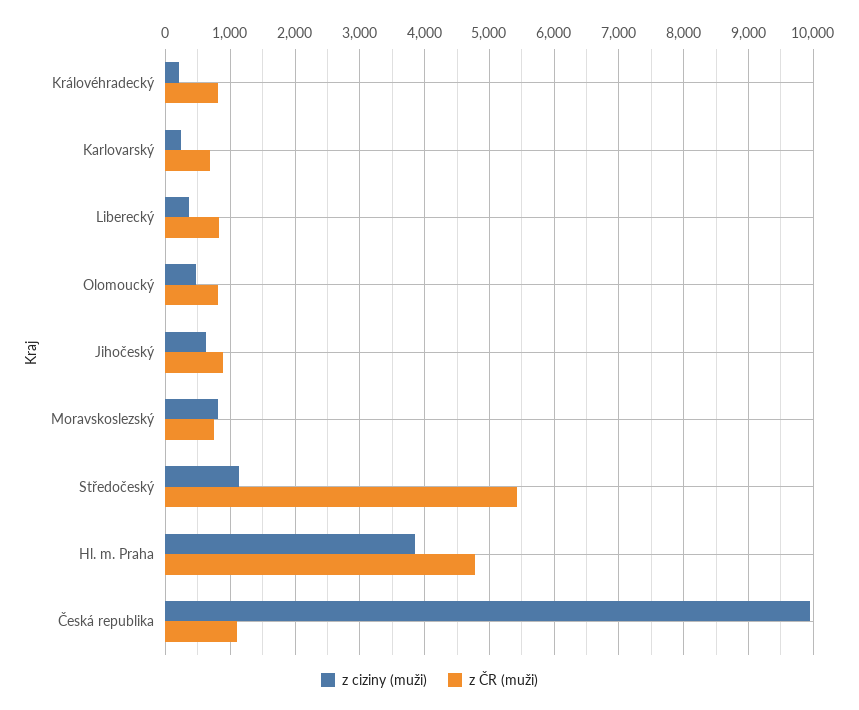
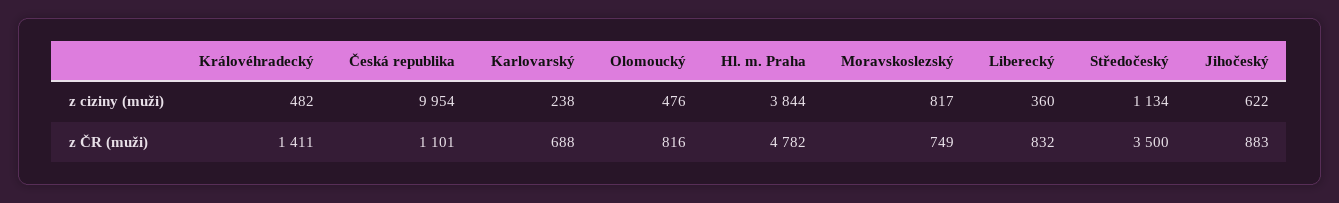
z ciziny (muži), Královéhradecký: 200 -> 482
z ČR (muži), Královéhradecký: 800 -> 1411
z ČR (muži), Středočeský: 5400 -> 3500

